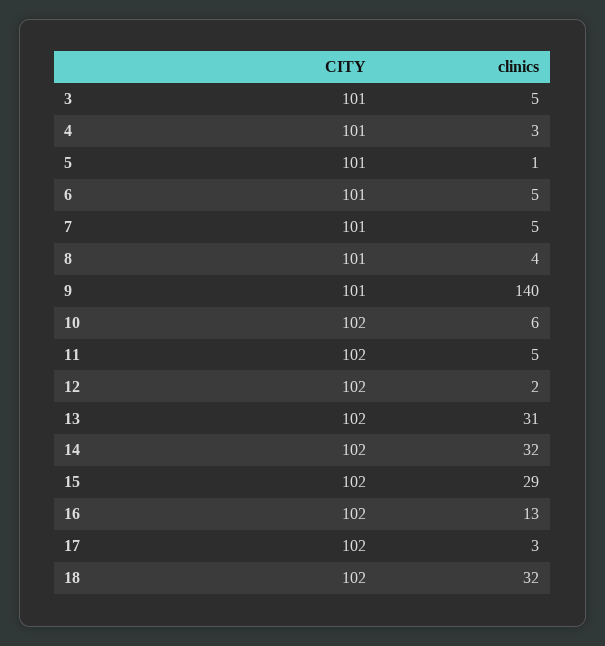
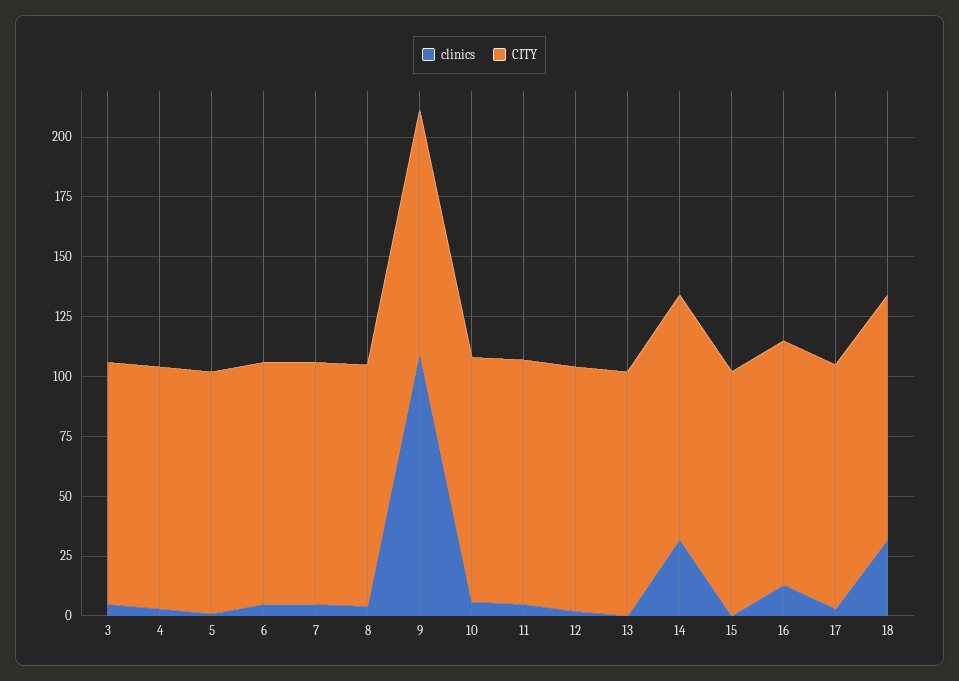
clinics, 9: 140 -> 110
clinics, 13: 31 -> 0
clinics, 15: 29 -> 0

